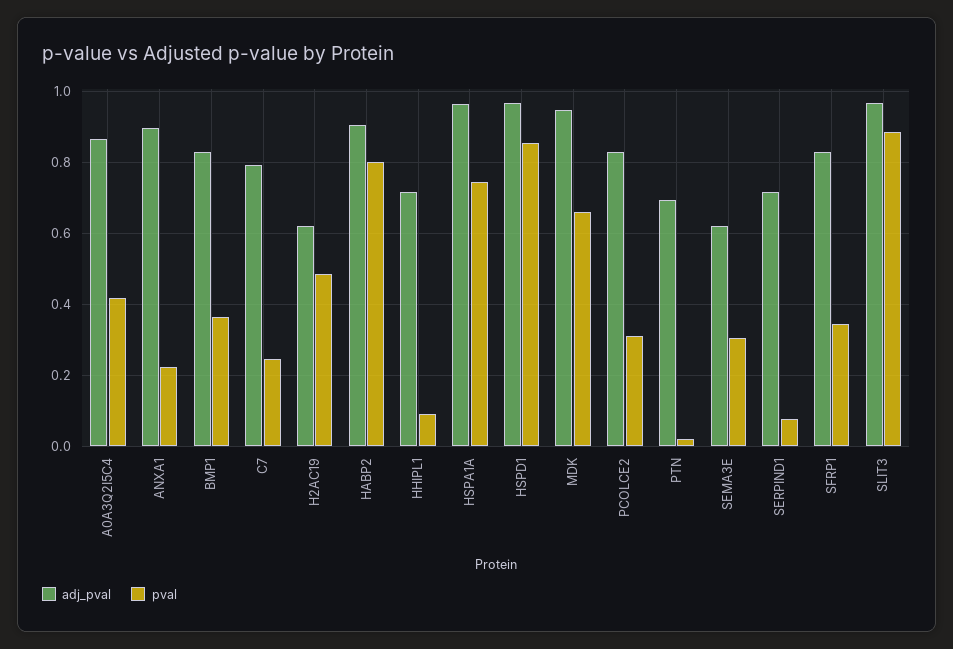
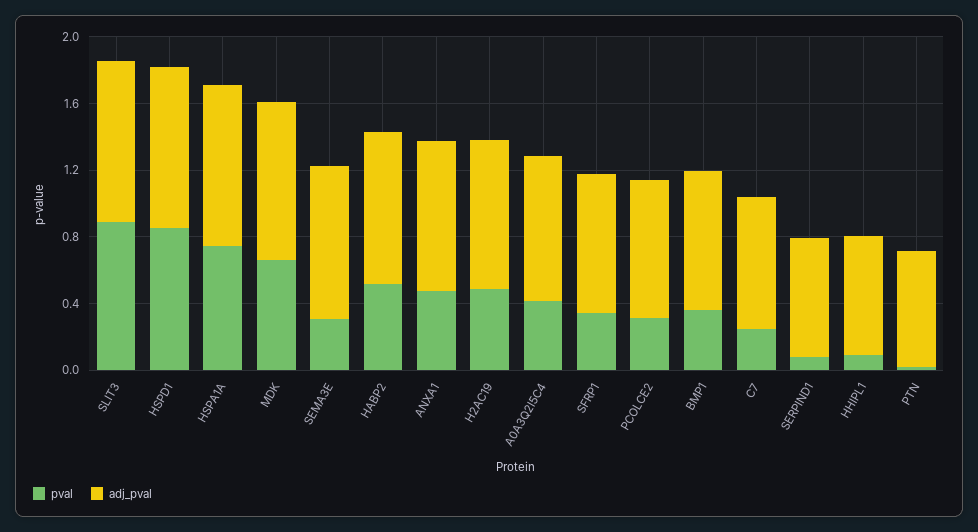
pval, ANXA1: 0.22 -> 0.5
adj_pval, H2AC19: 0.62 -> 0.9
pval, HABP2: 0.8 -> 0.5
adj_pval, SEMA3E: 0.62 -> 0.9

